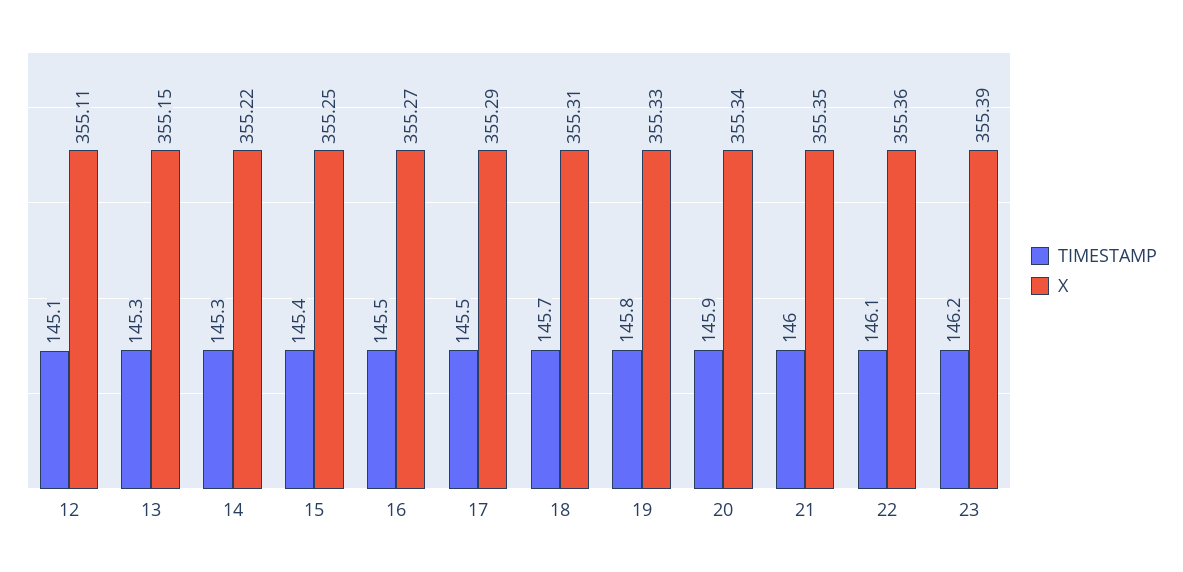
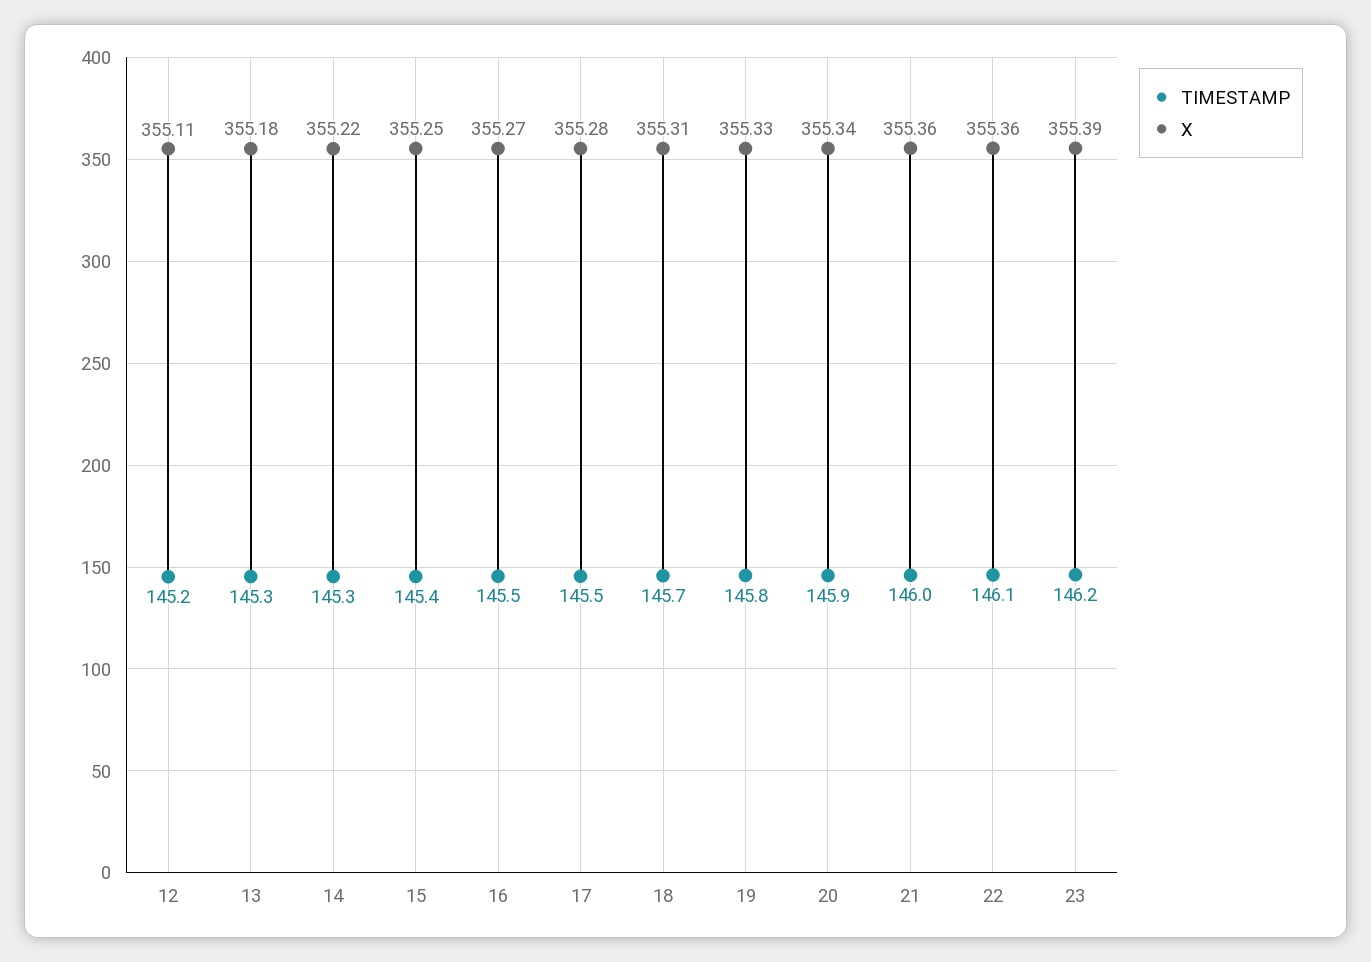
TIMESTAMP, 12: 145.1 -> 145.2
X, 13: 355.15 -> 355.18
X, 17: 355.29 -> 355.28
X, 21: 355.35 -> 355.36

